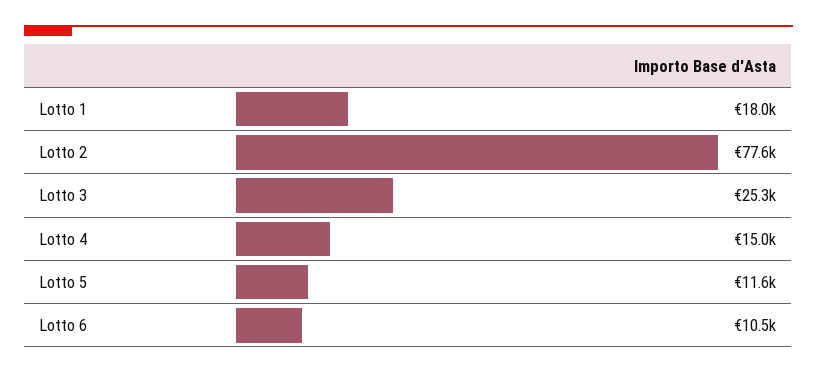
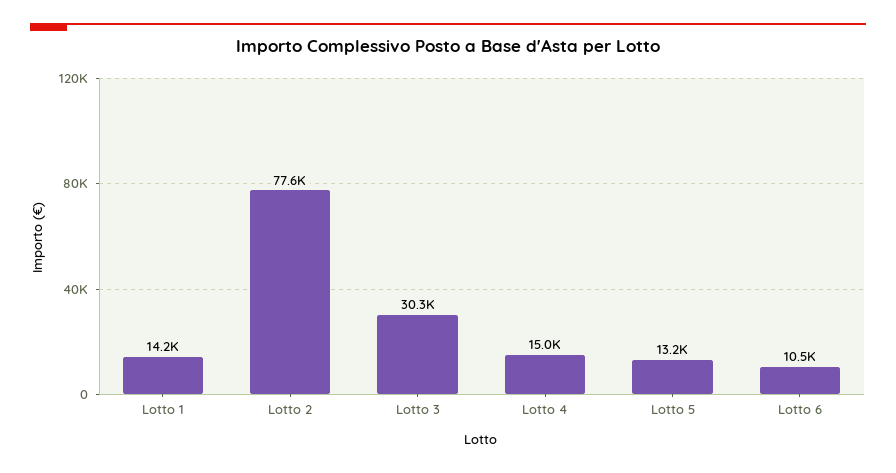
Lotto 1: 18000 -> 14200
Lotto 3: 25300 -> 30300
Lotto 5: 11600 -> 13200

